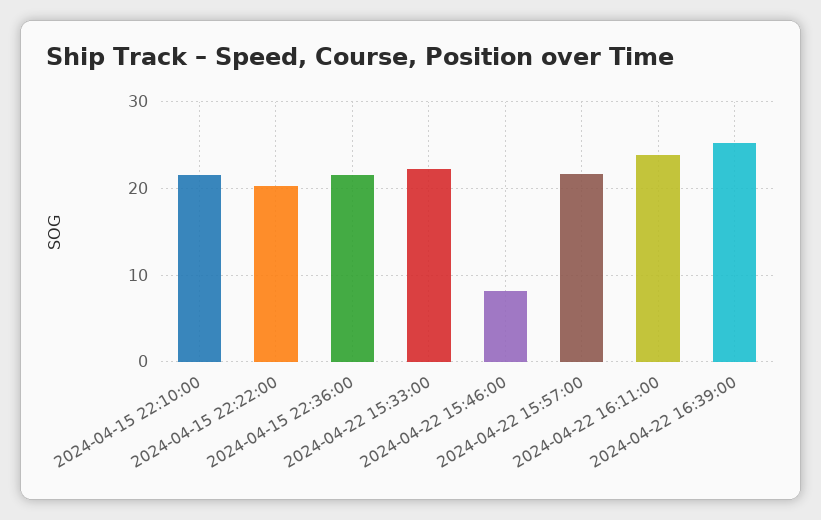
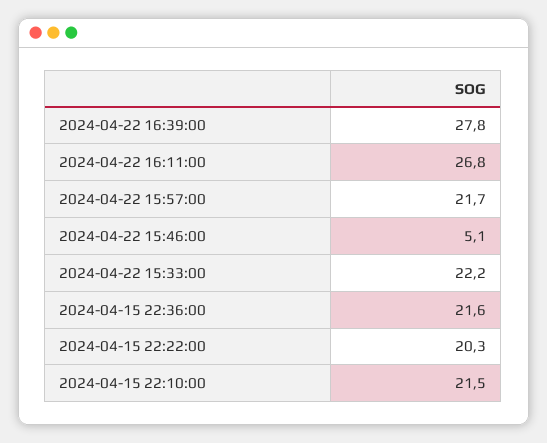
2024-04-22 15:46:00: 8 -> 5.1
2024-04-22 16:11:00: 24 -> 26.8
2024-04-22 16:39:00: 25 -> 27.8

